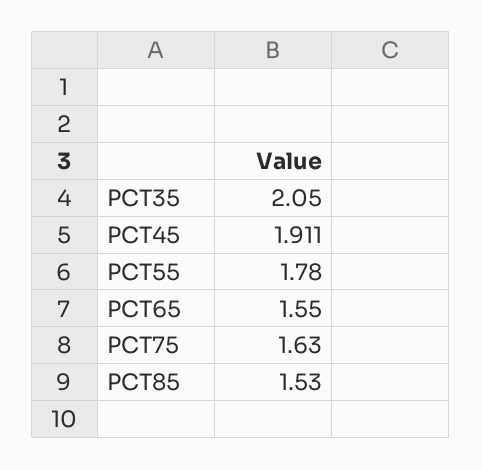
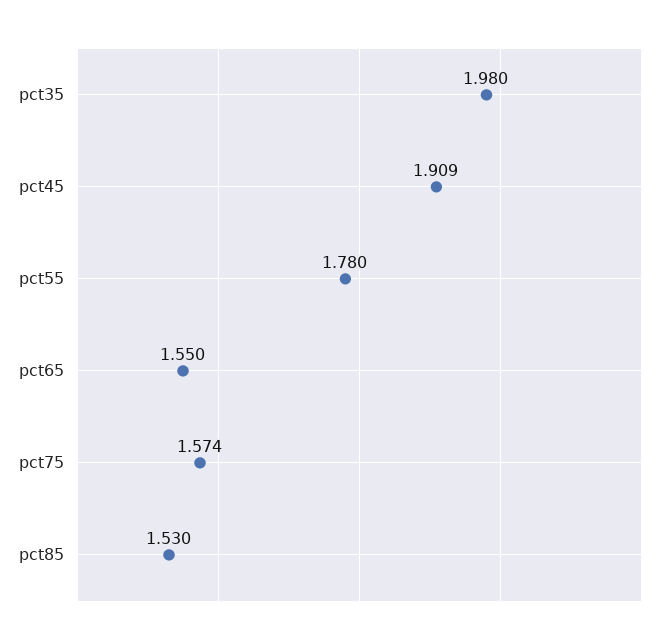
PCT35: 2.05 -> 1.98
PCT45: 1.911 -> 1.909
PCT75: 1.63 -> 1.574

